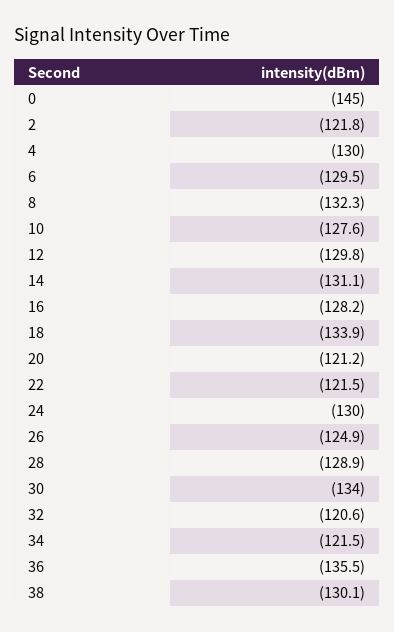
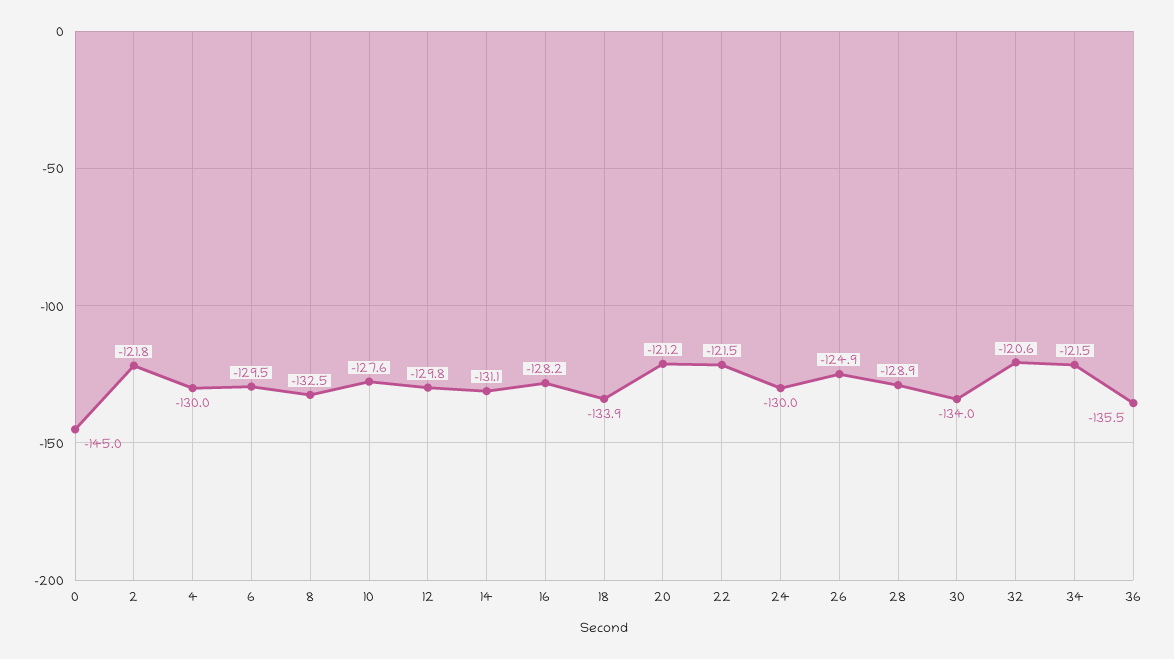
8: -132.3 -> -132.5
38: -130.1 -> none

